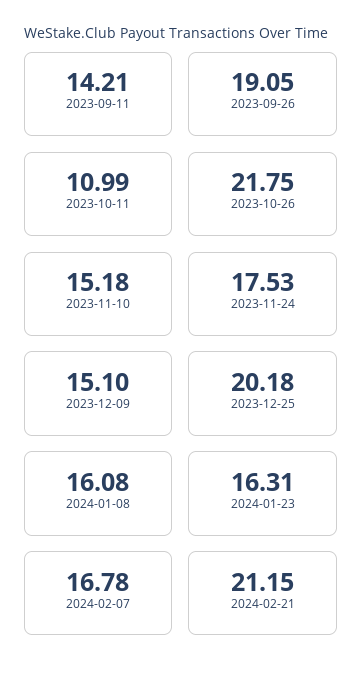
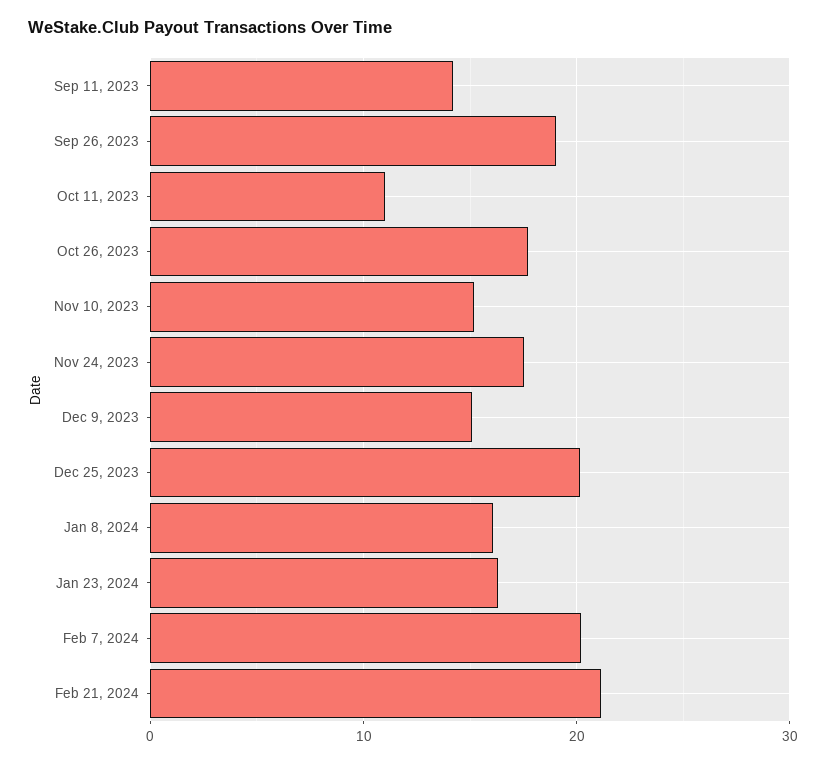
2023-10-26: 21.75 -> 18
2024-02-07: 16.78 -> 20

